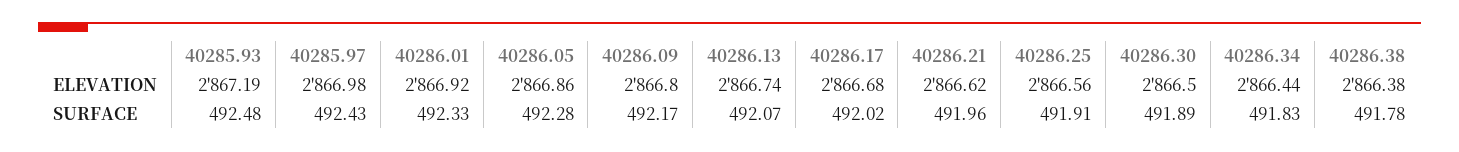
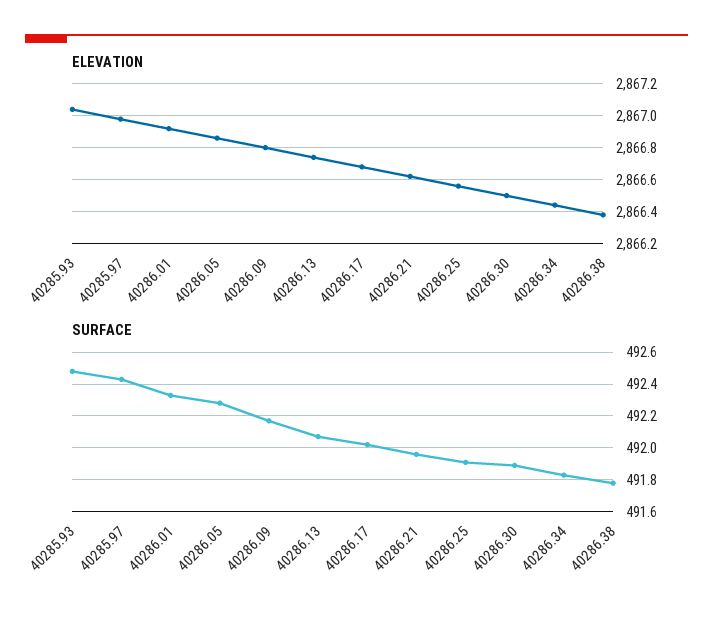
ELEVATION, 40285.93: 2867.19 -> 2867.05

